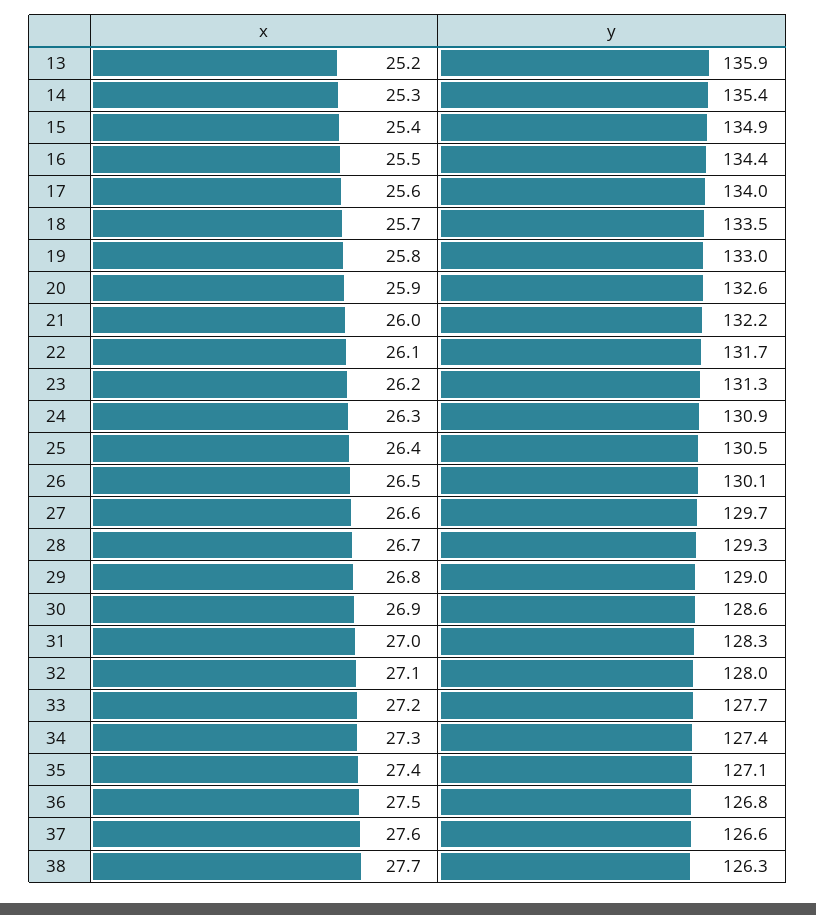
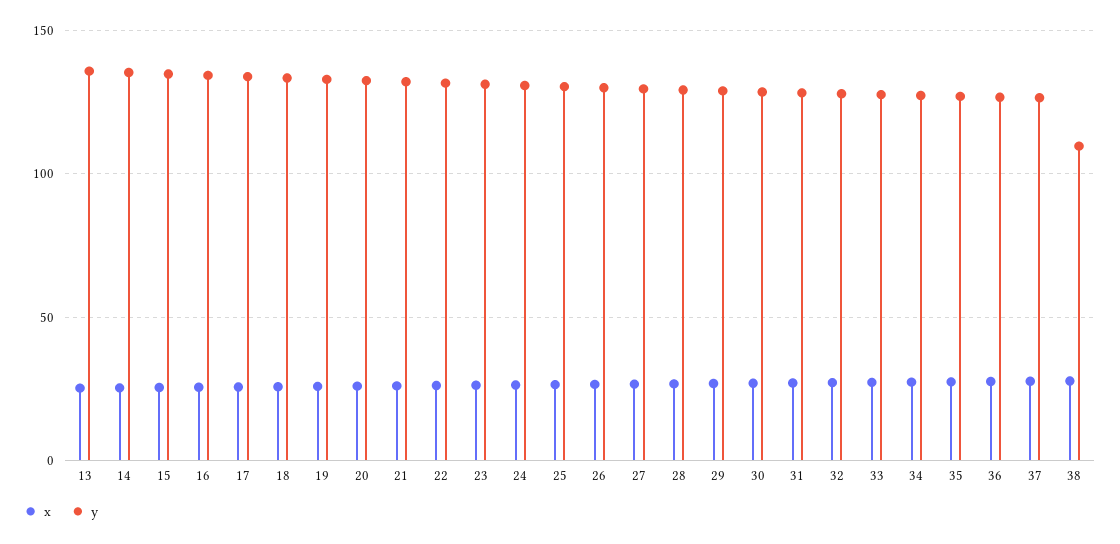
y, 38: 126.3 -> 110

